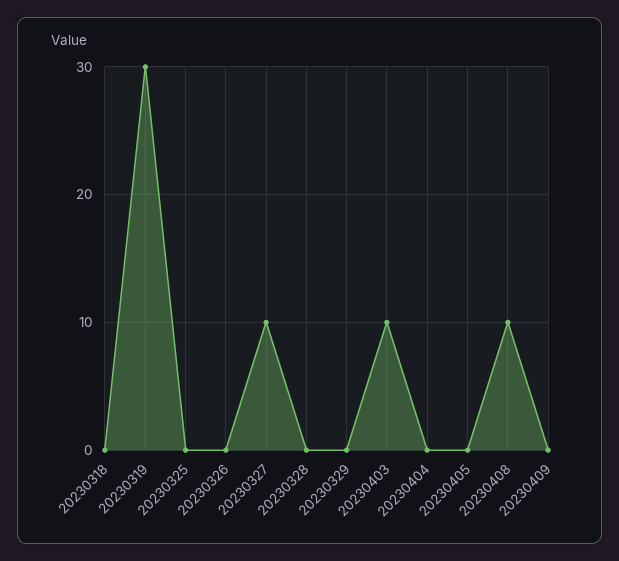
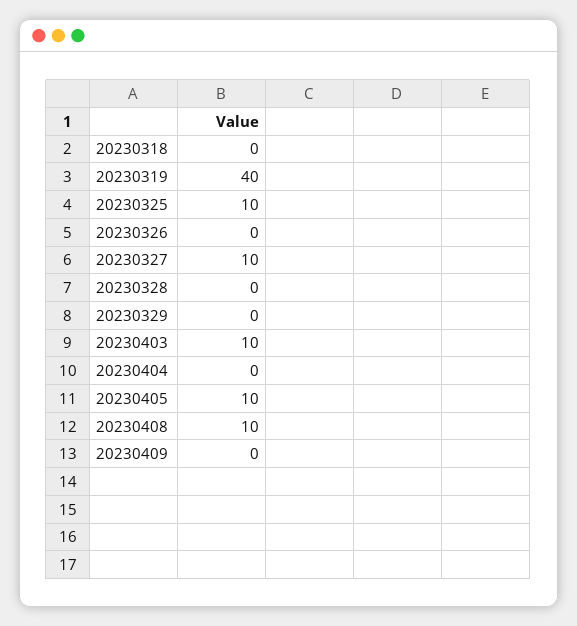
20230319: 30 -> 40
20230325: 0 -> 10
20230405: 0 -> 10

